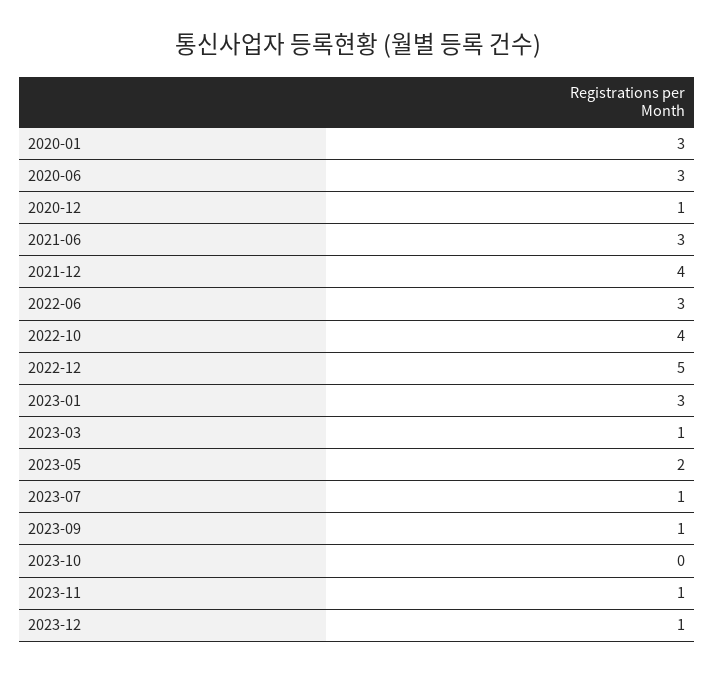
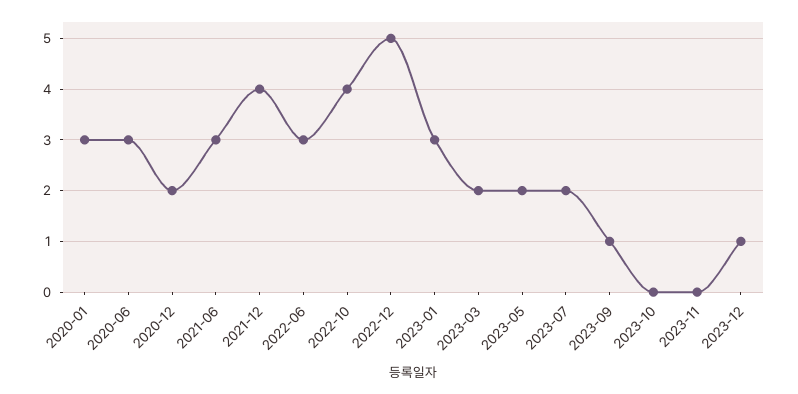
2020-12: 1 -> 2
2023-03: 1 -> 2
2023-07: 1 -> 2
2023-11: 1 -> 0

